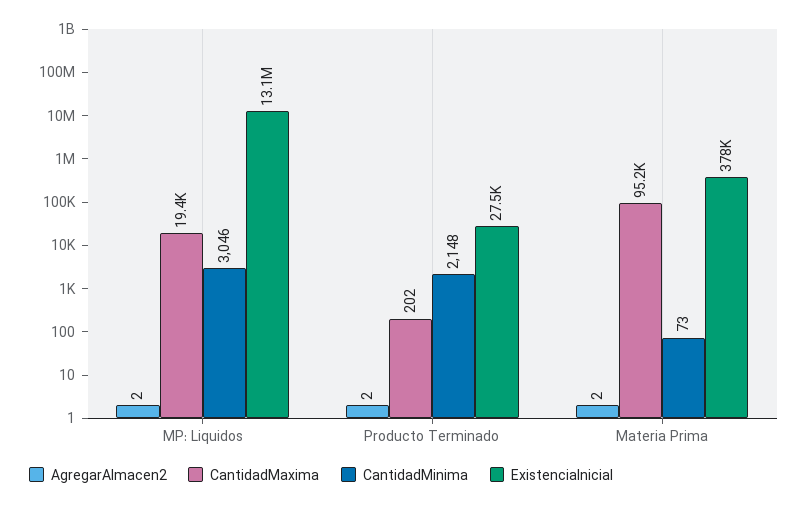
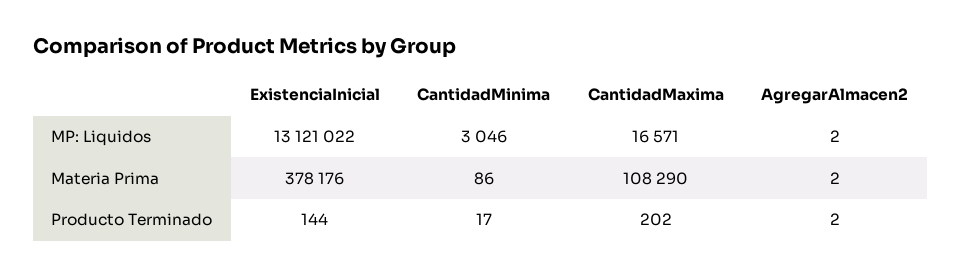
CantidadMaxima, MP: Liquidos: 19400 -> 16571
CantidadMinima, Producto Terminado: 2148 -> 17
ExistenciaInicial, Producto Terminado: 27500 -> 144
CantidadMaxima, Materia Prima: 95200 -> 108290
CantidadMinima, Materia Prima: 73 -> 86

